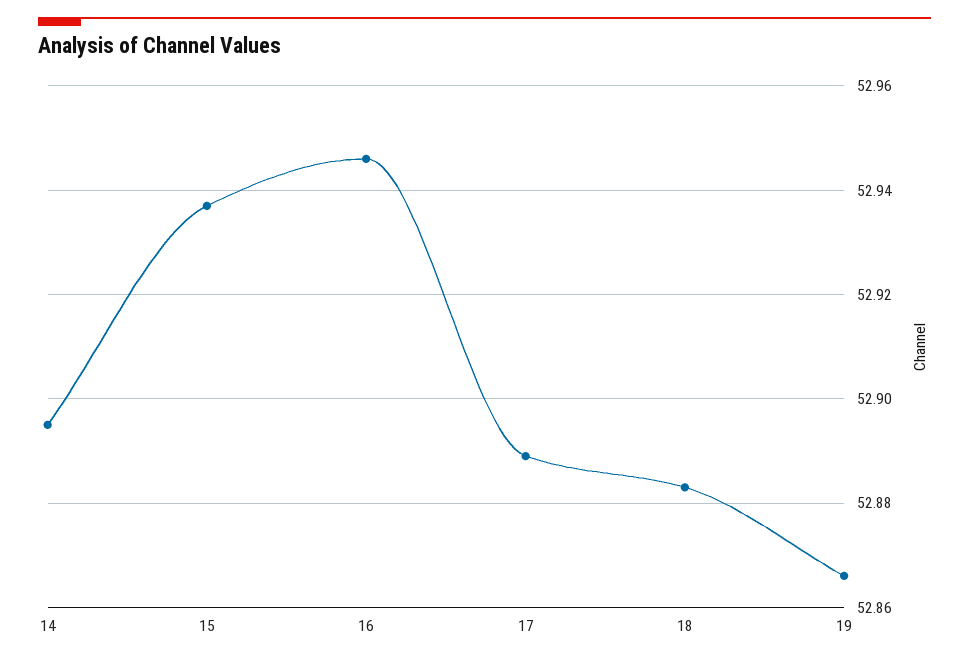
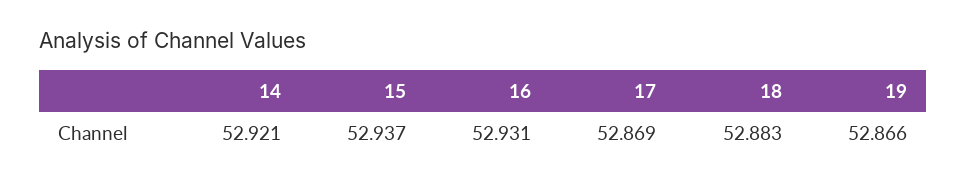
14: 52.895 -> 52.921
16: 52.945 -> 52.931
17: 52.89 -> 52.869

